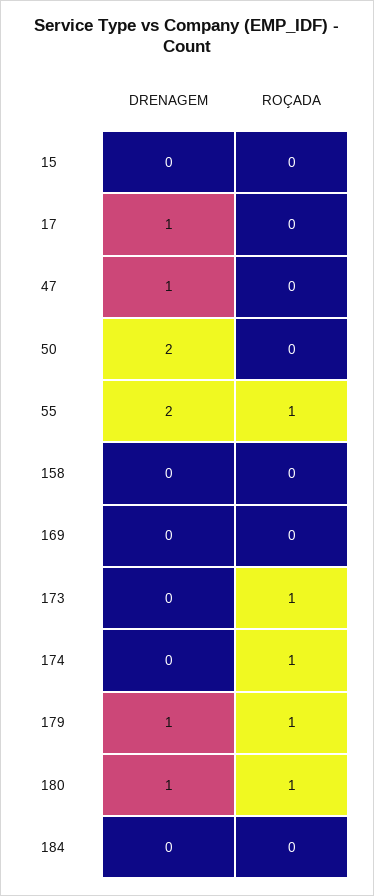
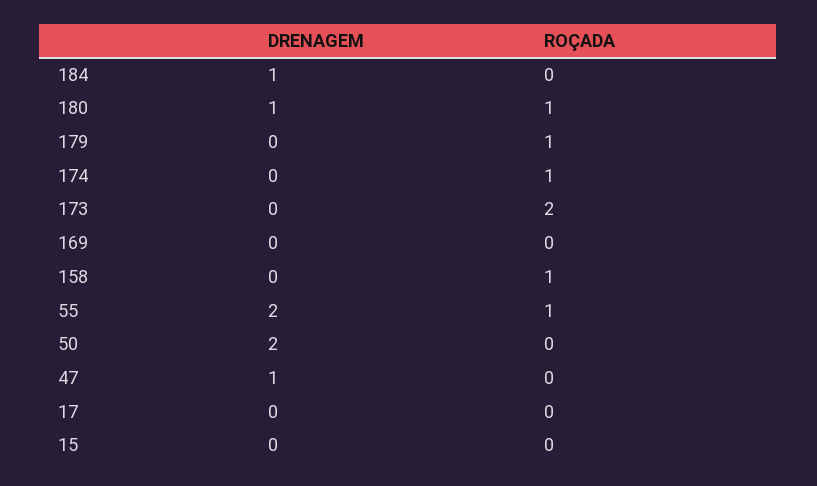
DRENAGEM, 17: 1 -> 0
ROÇADA, 158: 0 -> 1
ROÇADA, 173: 1 -> 2
DRENAGEM, 179: 1 -> 0
DRENAGEM, 184: 0 -> 1

